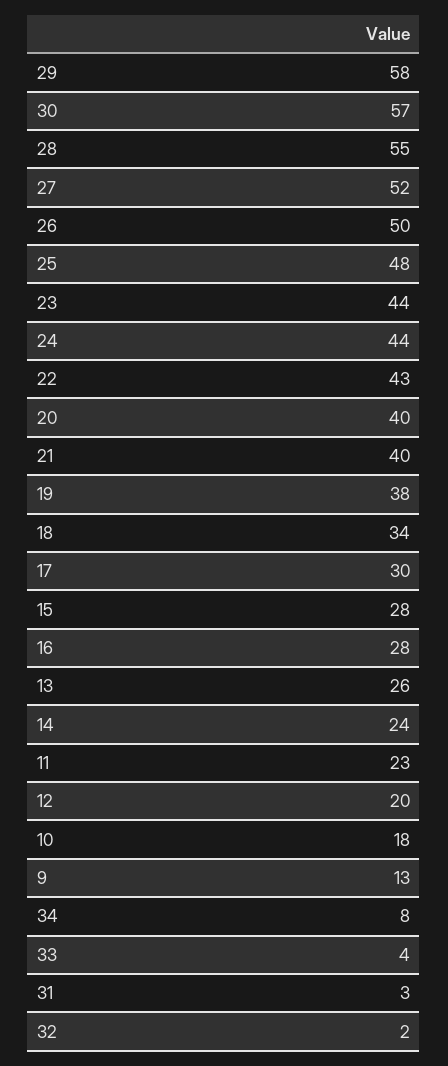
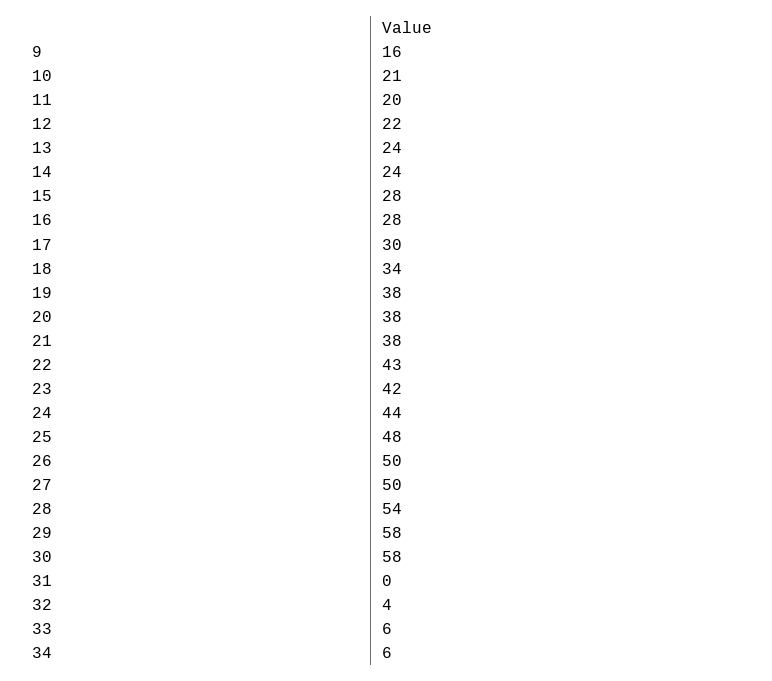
30: 57 -> 58
28: 55 -> 54
27: 52 -> 50
23: 44 -> 42
20: 40 -> 38
21: 40 -> 38
13: 26 -> 24
11: 23 -> 20
12: 20 -> 22
10: 18 -> 21
9: 13 -> 16
34: 8 -> 6
33: 4 -> 6
31: 3 -> 0
32: 2 -> 4

